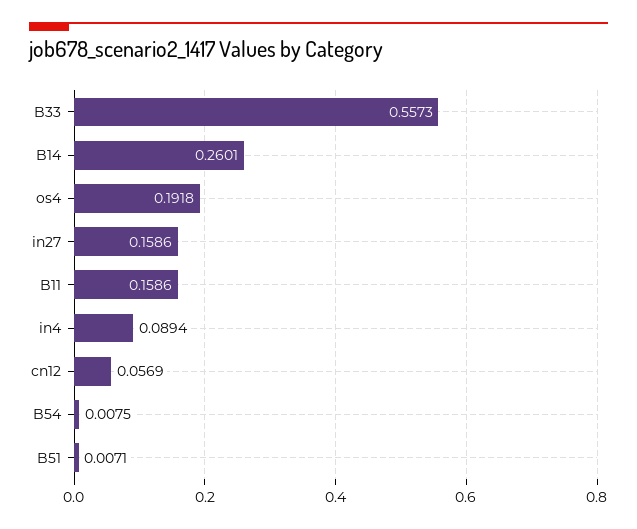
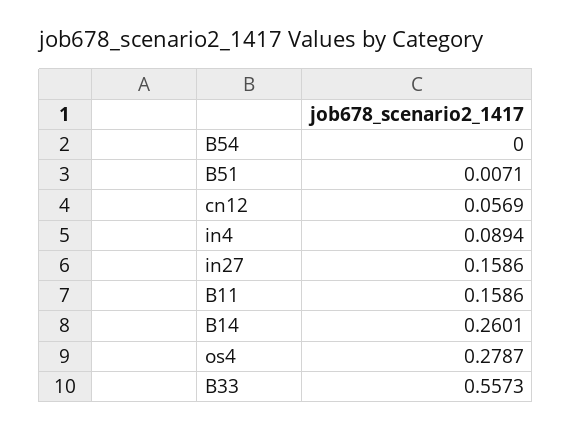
os4: 0.1918 -> 0.2787
B54: 0.0075 -> 0

